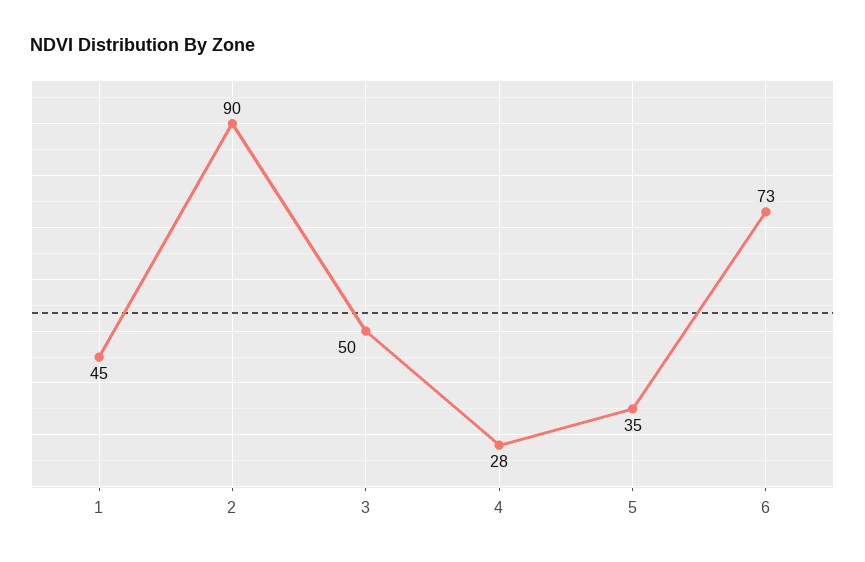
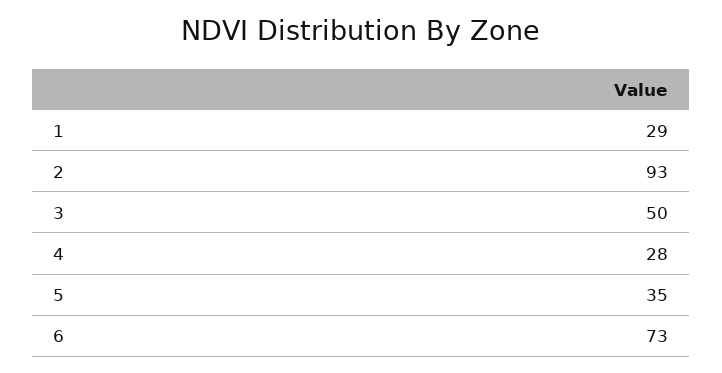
1: 45 -> 29
2: 90 -> 93

